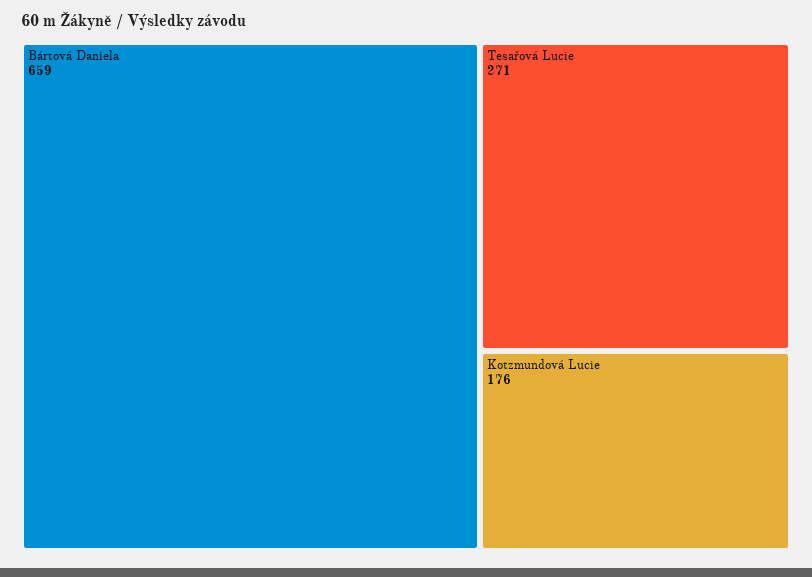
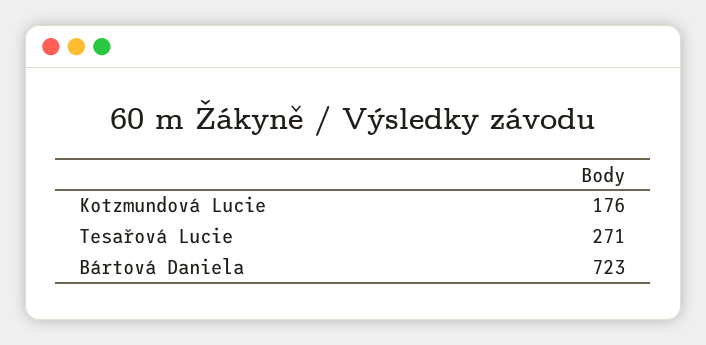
Bártová Daniela: 659 -> 723

